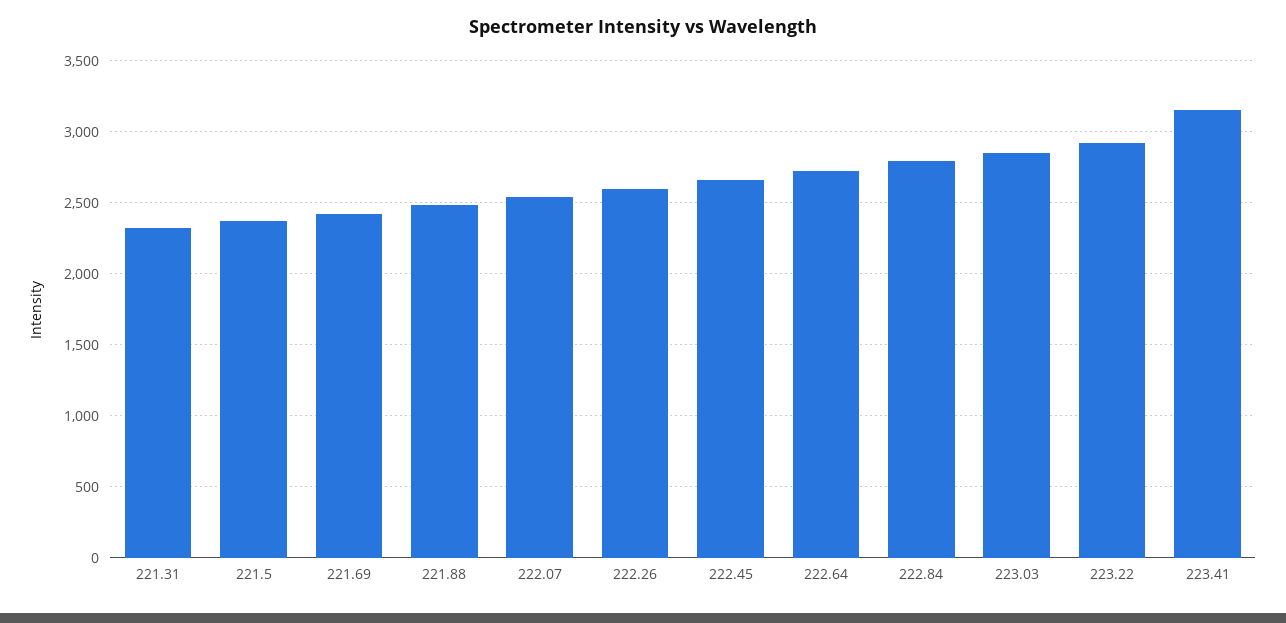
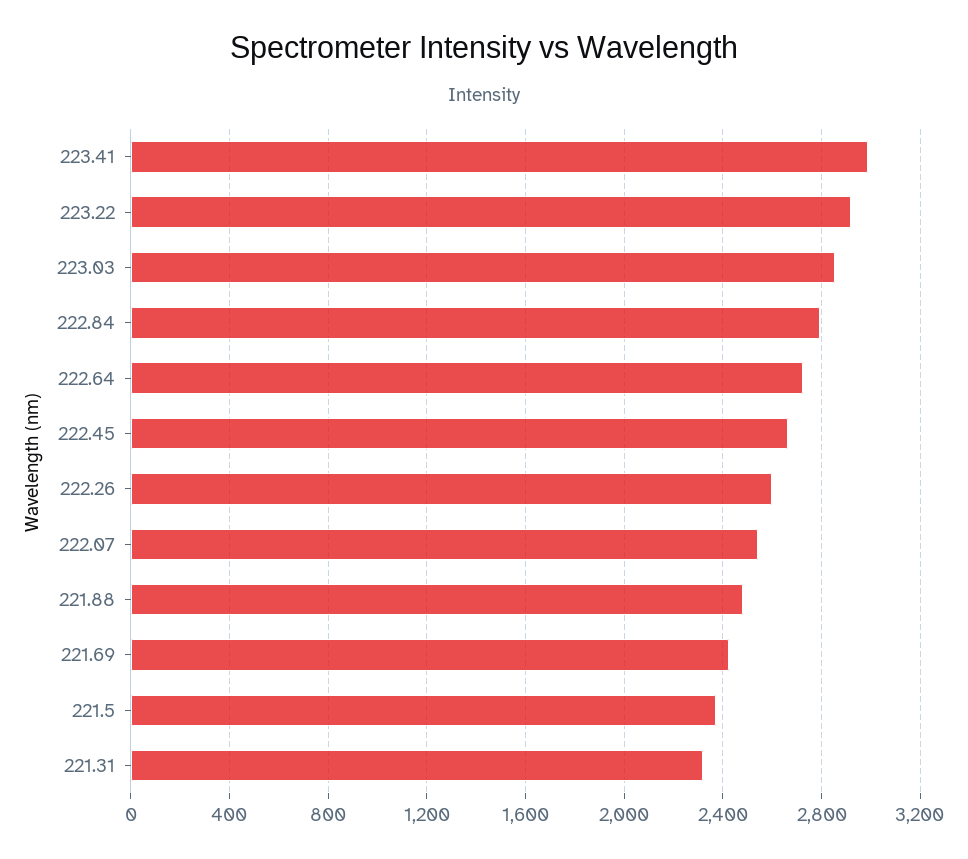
223.41: 3150 -> 3000

